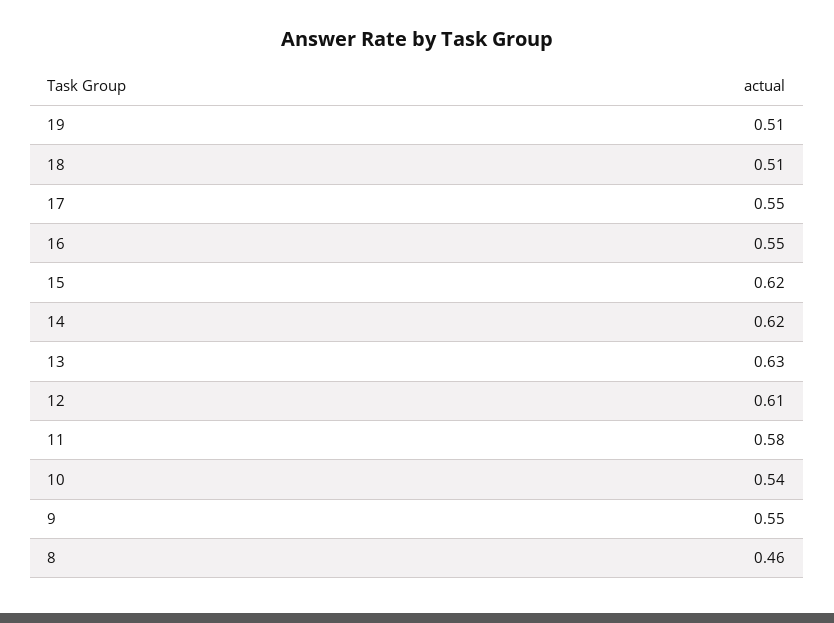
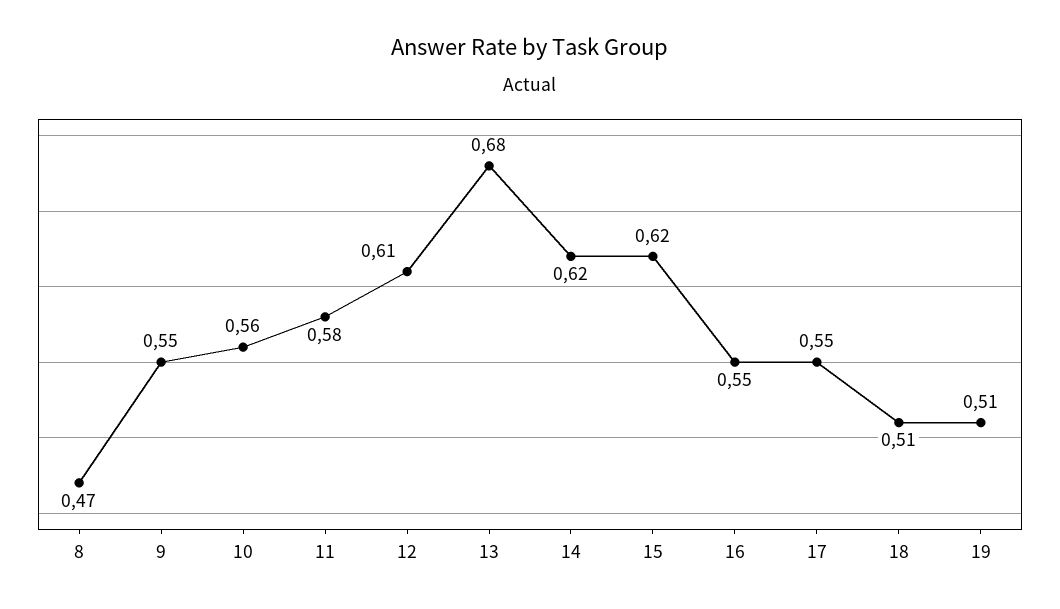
13: 0.63 -> 0.68
10: 0.54 -> 0.56
8: 0.46 -> 0.47

